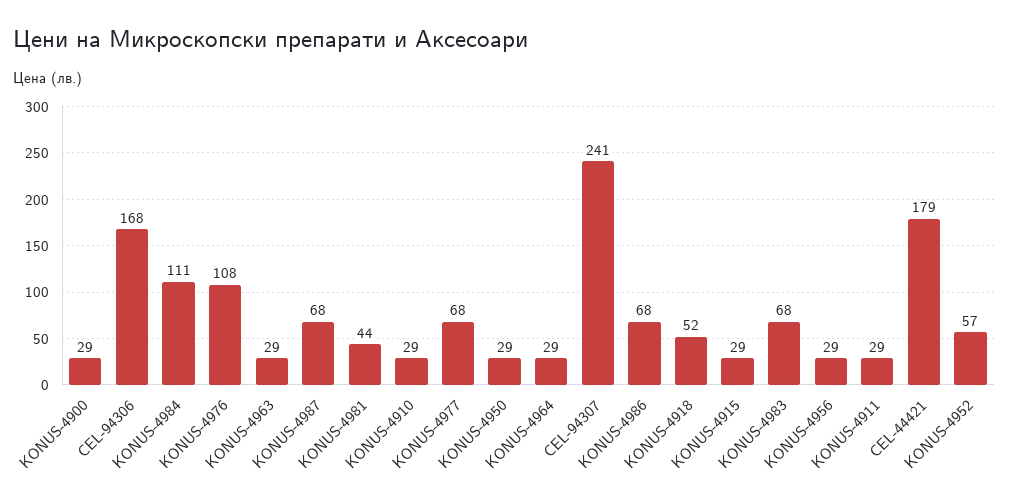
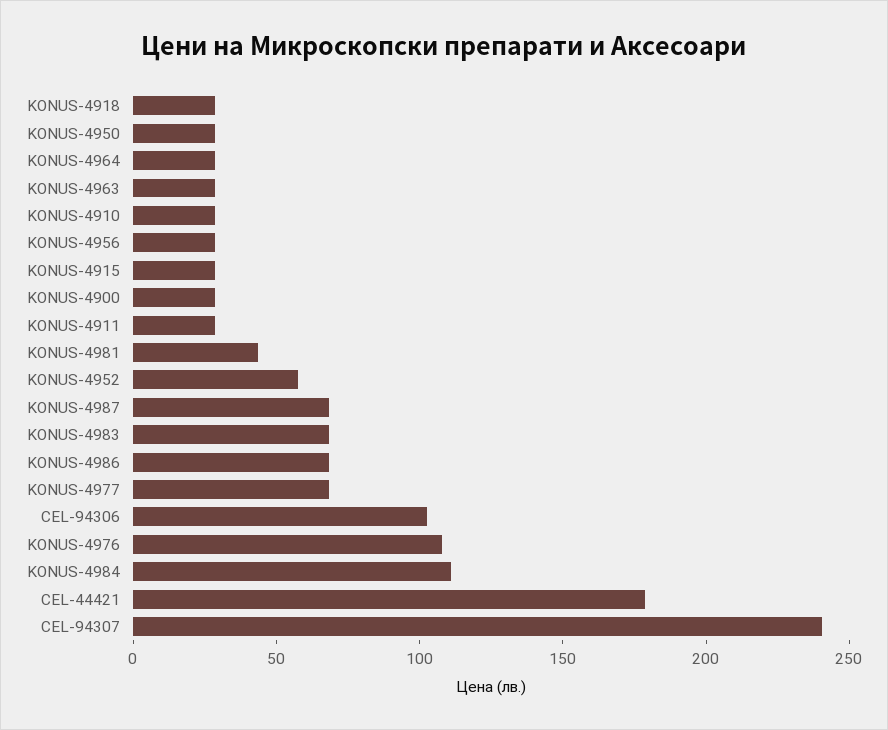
CEL-94306: 168 -> 100
KONUS-4918: 52 -> 30

